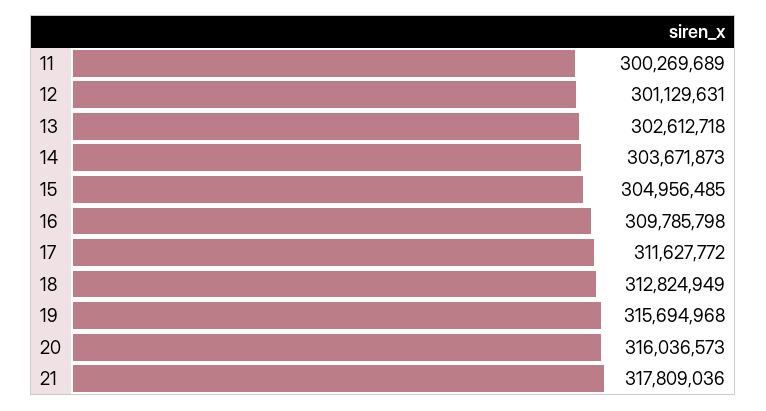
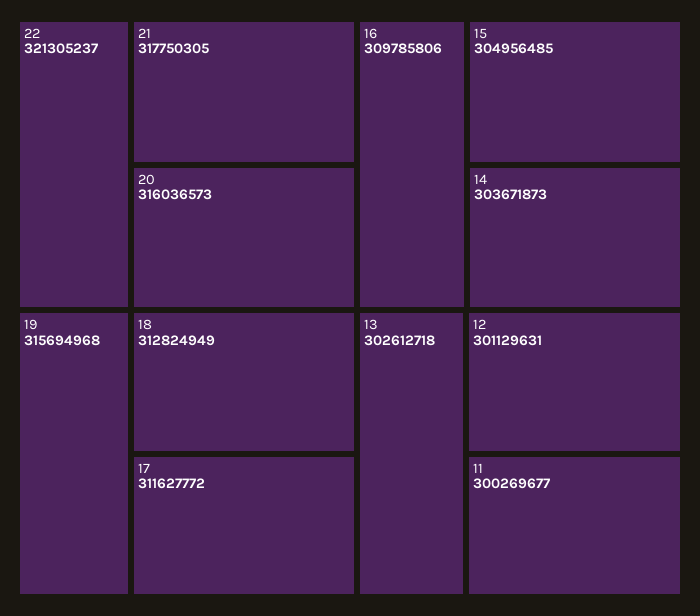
11: 300269689 -> 300269677
16: 309785798 -> 309785806
21: 317809036 -> 317750305
22: none -> 321305237

